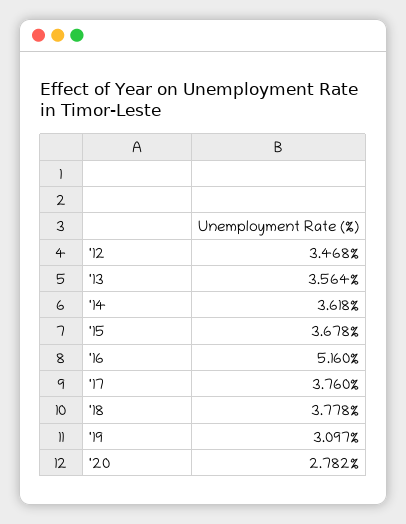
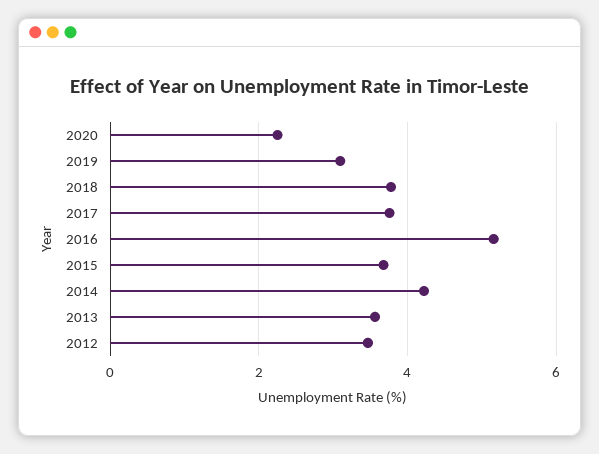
'14: 3.618 -> 4.2
'20: 2.782 -> 2.2

